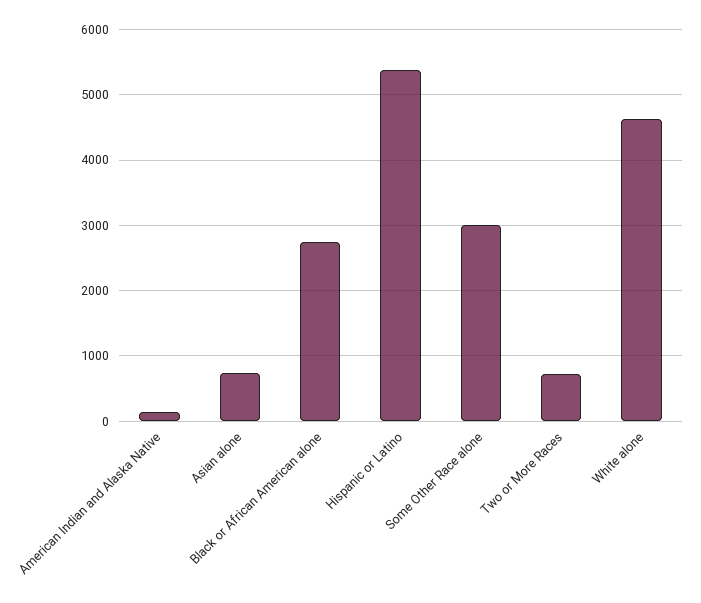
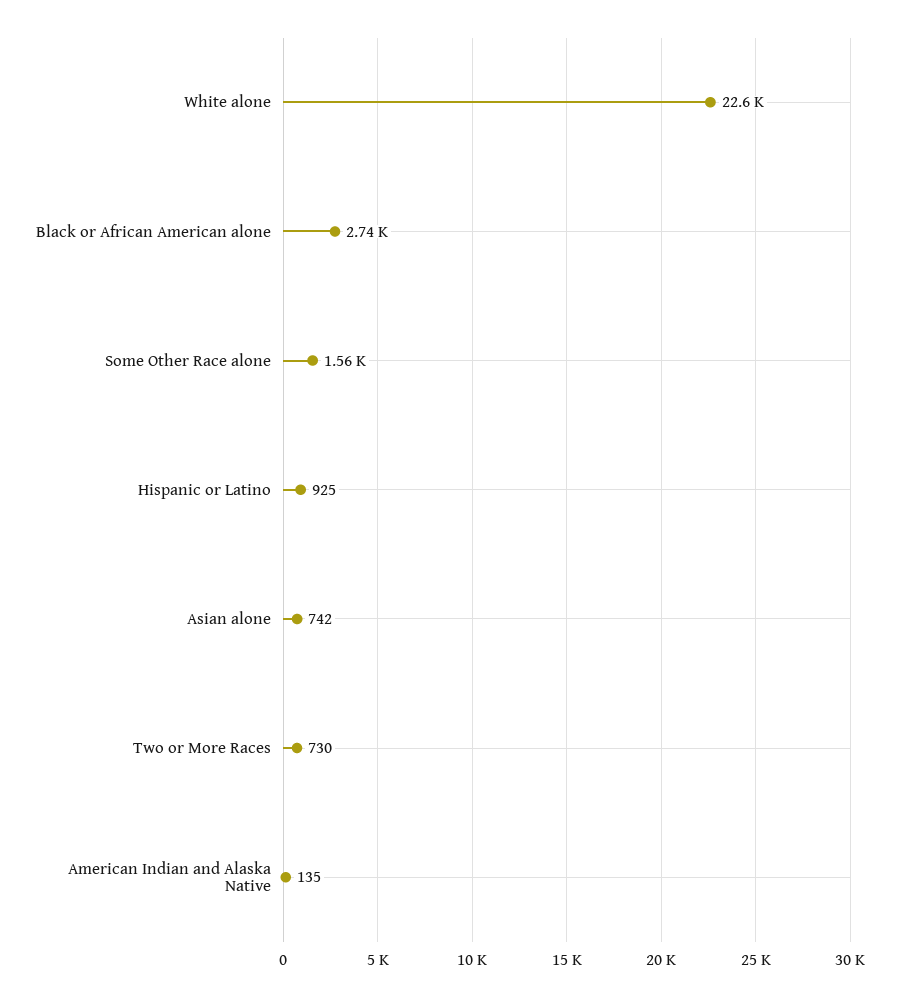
Hispanic or Latino: 5400 -> 925
Some Other Race alone: 3000 -> 1560
White alone: 4600 -> 22600

